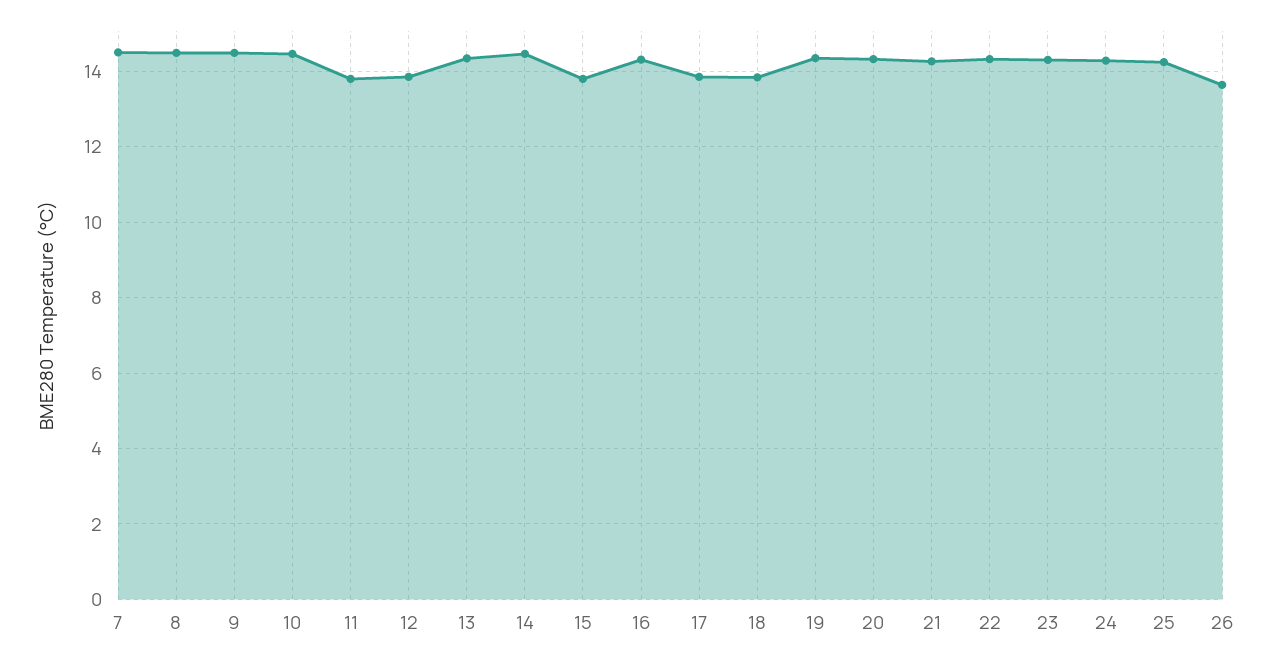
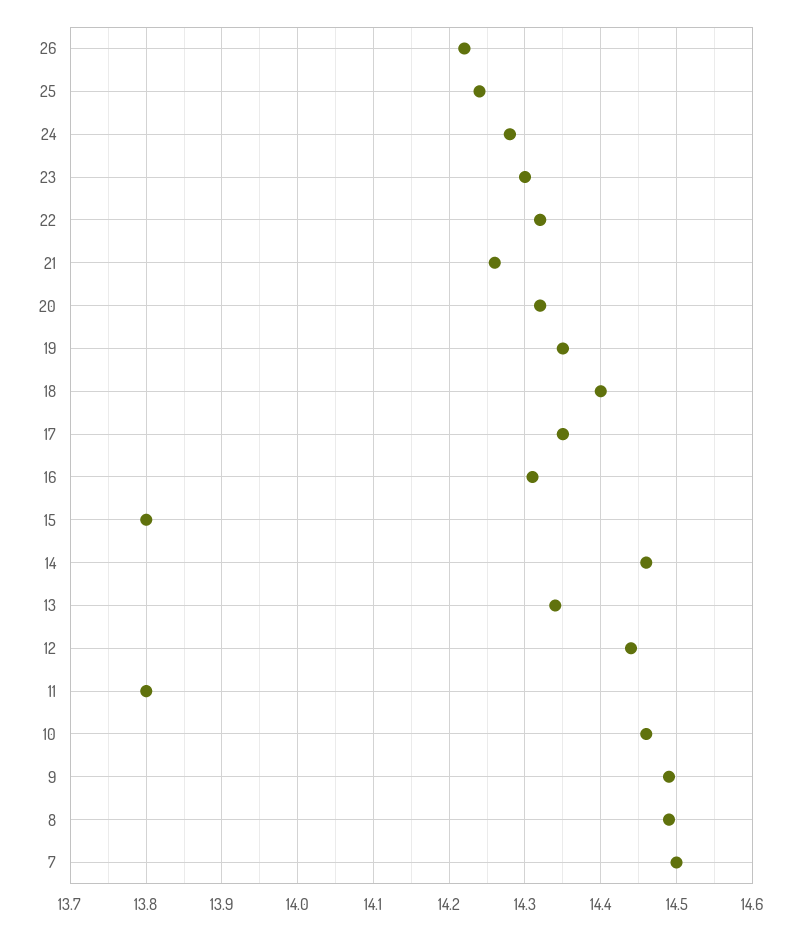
12: 13.8 -> 14.44
17: 13.8 -> 14.35
18: 13.8 -> 14.4
26: 13.6 -> 14.22

